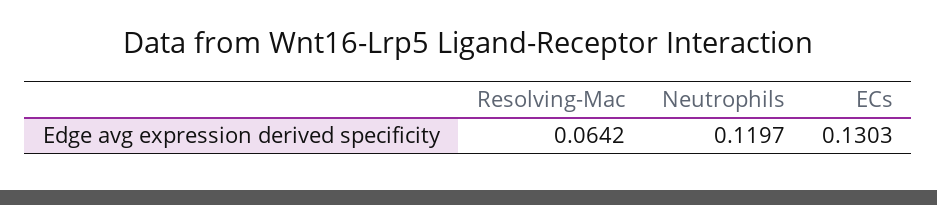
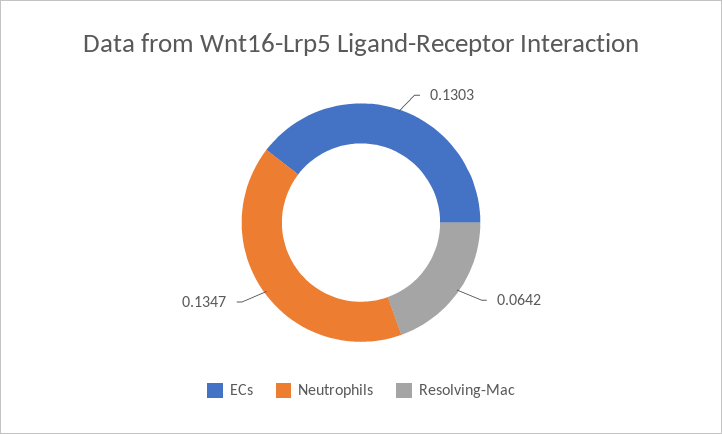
Neutrophils: 0.1197 -> 0.1347

